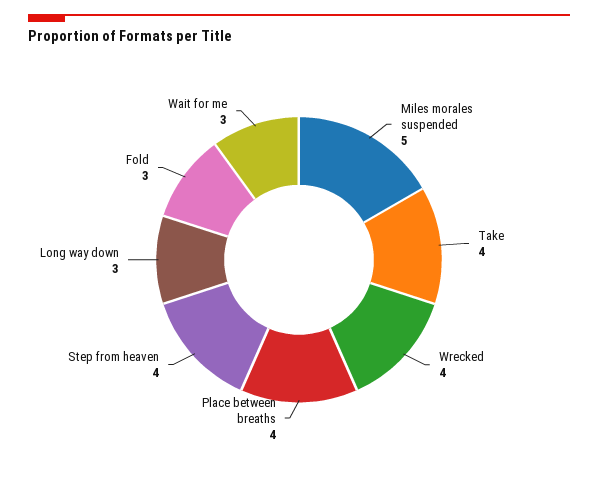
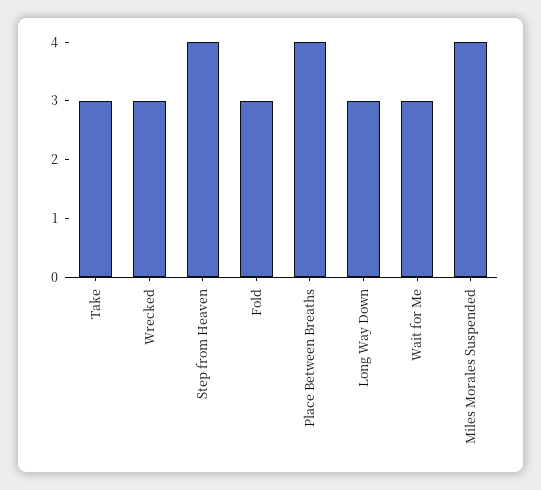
Miles morales suspended: 5 -> 4
Take: 4 -> 3
Wrecked: 4 -> 3

